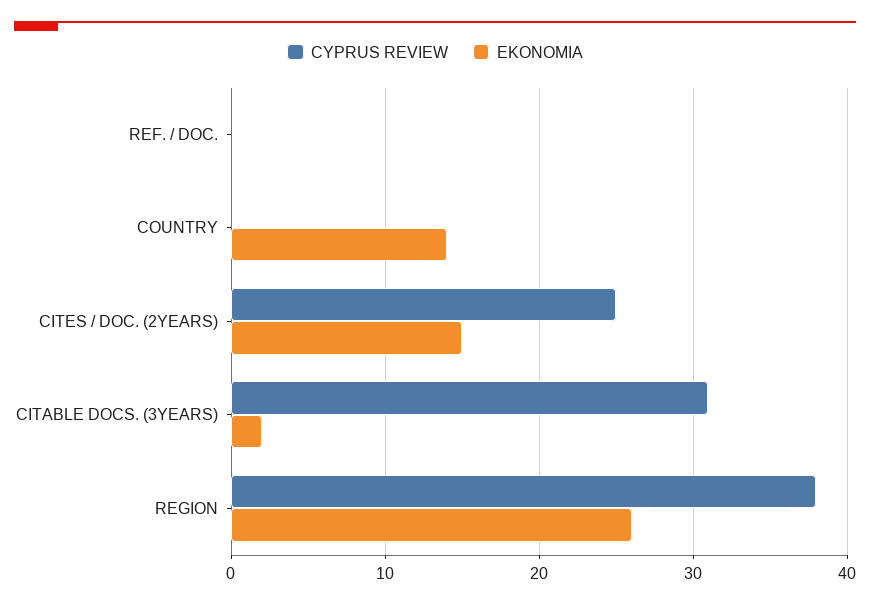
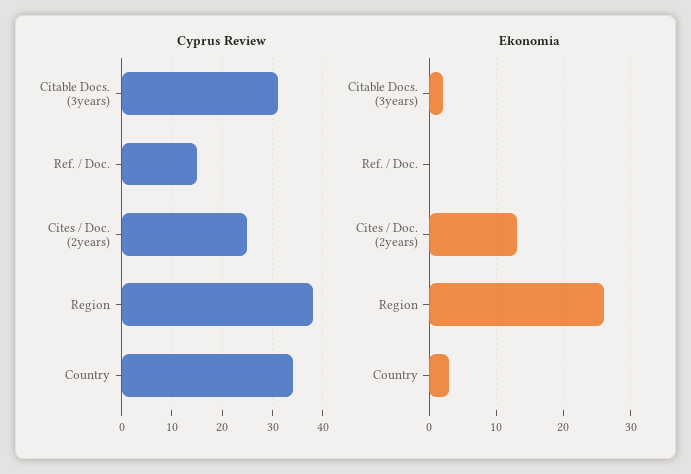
CYPRUS REVIEW, REF. / DOC.: 0 -> 15
CYPRUS REVIEW, COUNTRY: 0 -> 35
EKONOMIA, COUNTRY: 14 -> 3
EKONOMIA, CITES / DOC. (2YEARS): 15 -> 13

